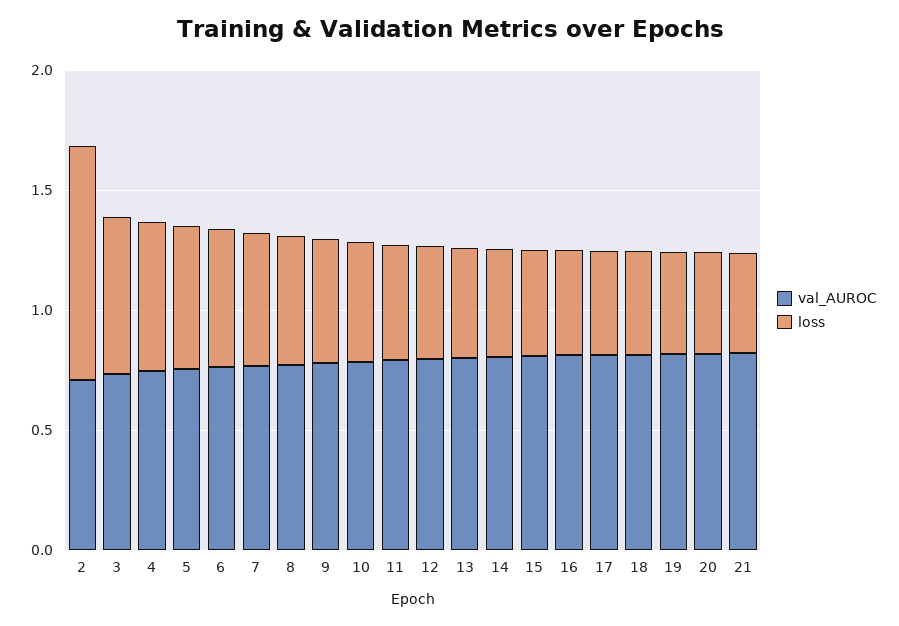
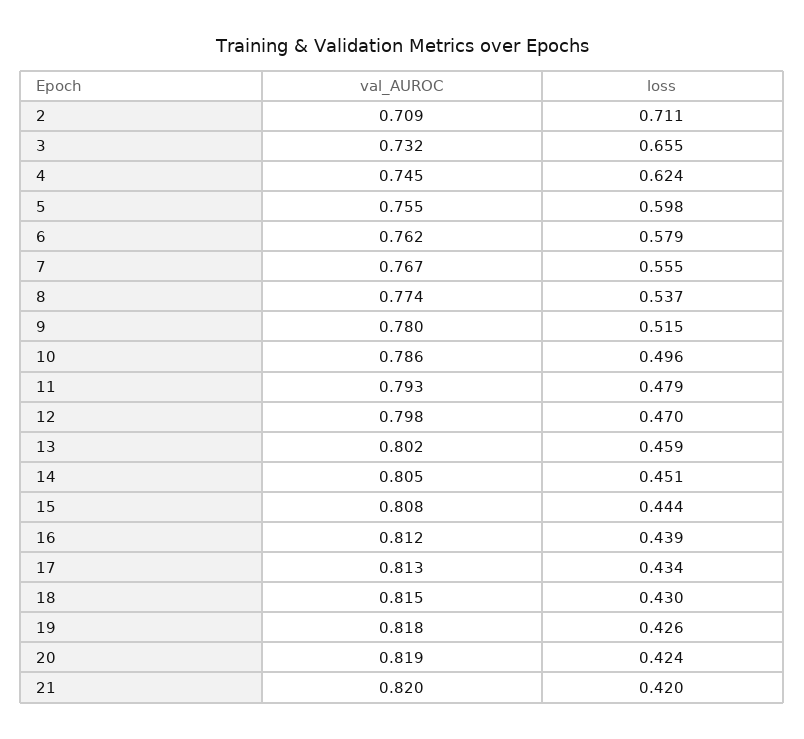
loss, 2: 1 -> 0.711

